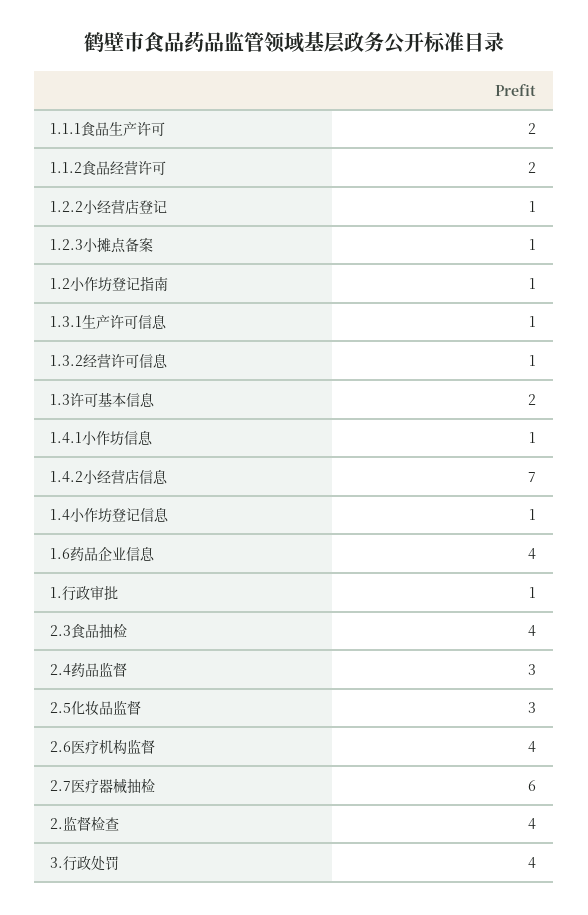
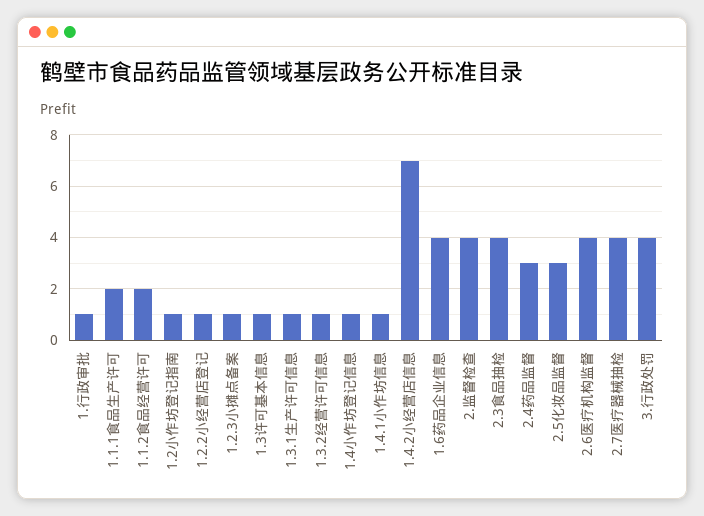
1.3许可基本信息: 2 -> 1
2.7医疗器械抽检: 6 -> 4

